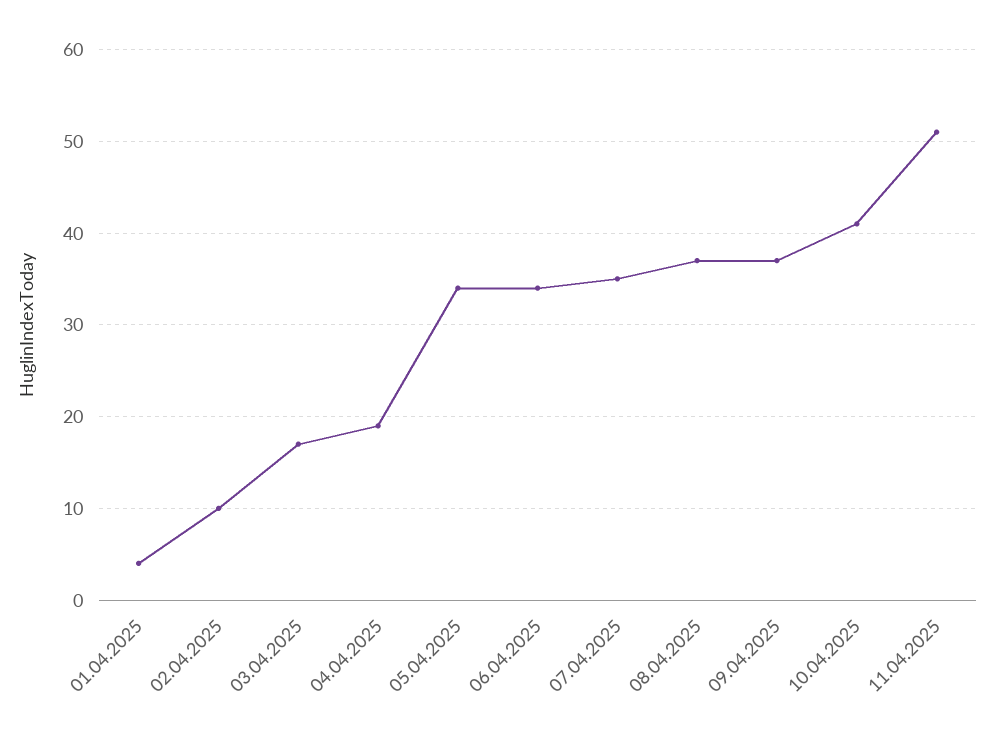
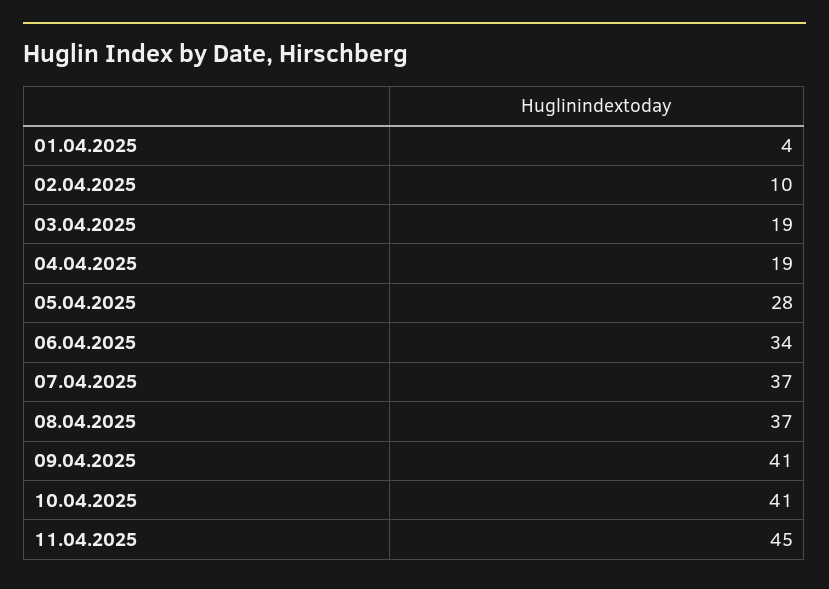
03.04.2025: 17 -> 19
05.04.2025: 34 -> 28
07.04.2025: 35 -> 37
09.04.2025: 37 -> 41
11.04.2025: 51 -> 45

